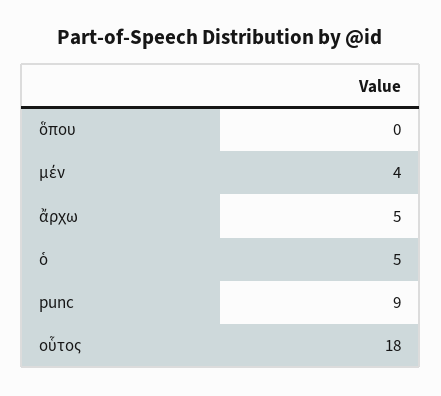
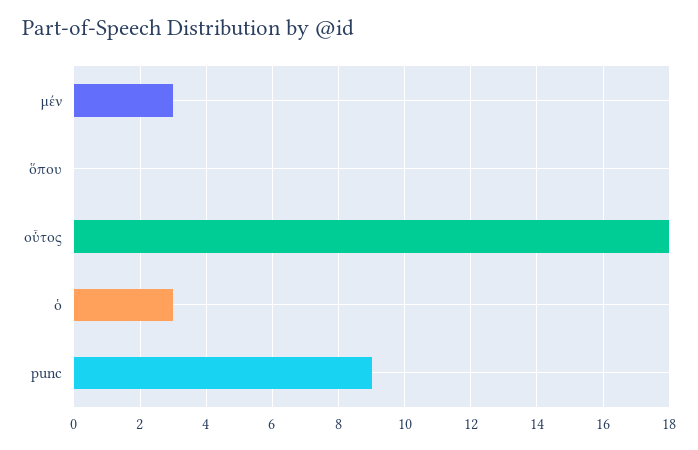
μέν: 4 -> 3
ἄρχω: 5 -> none
ὁ: 5 -> 3

